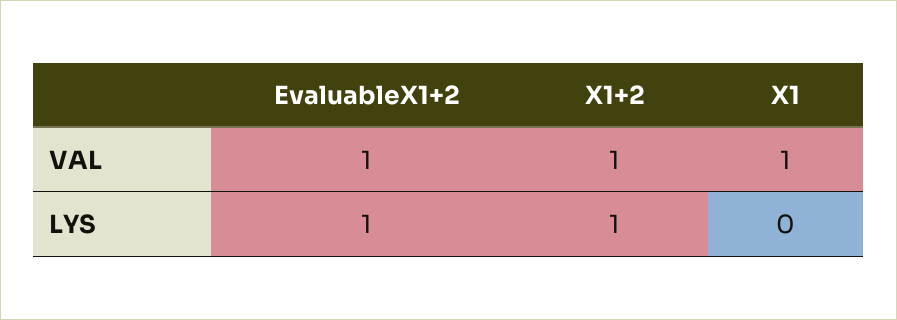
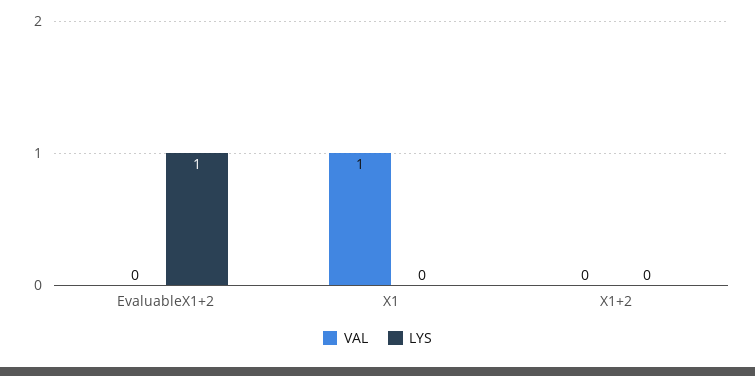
VAL, EvaluableX1+2: 1 -> 0
VAL, X1+2: 1 -> 0
LYS, X1+2: 1 -> 0

